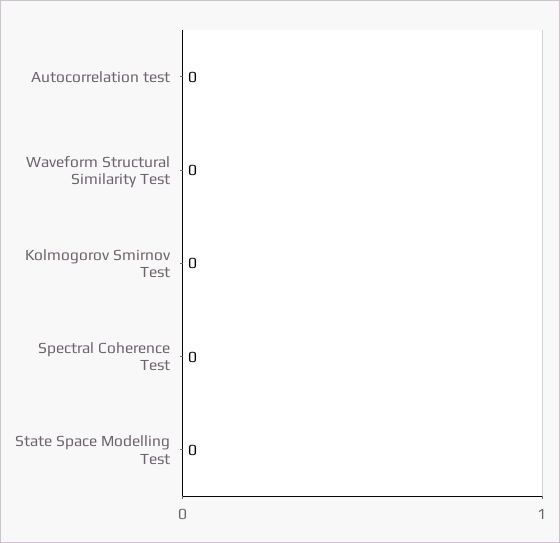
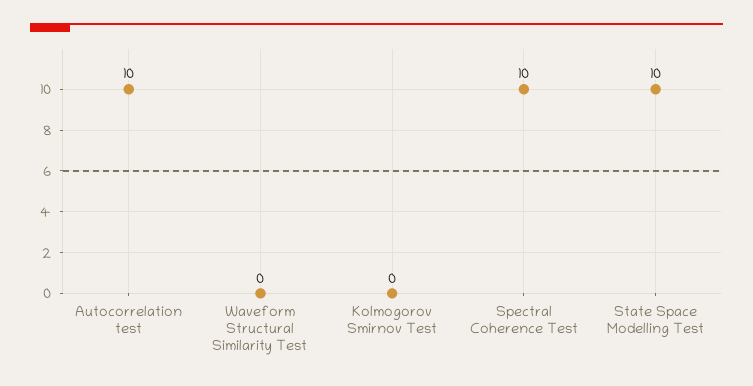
Autocorrelation test: 0 -> 10
Spectral Coherence Test: 0 -> 10
State Space Modelling Test: 0 -> 10

